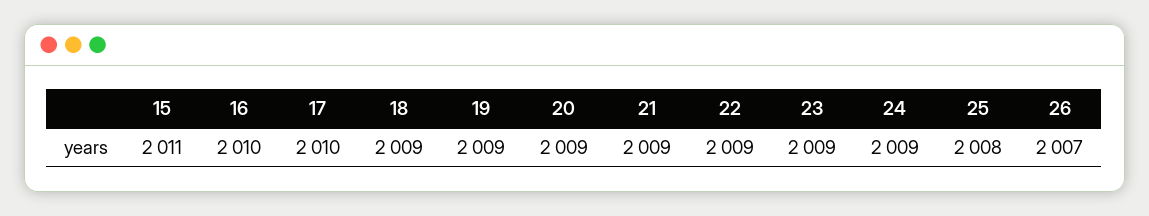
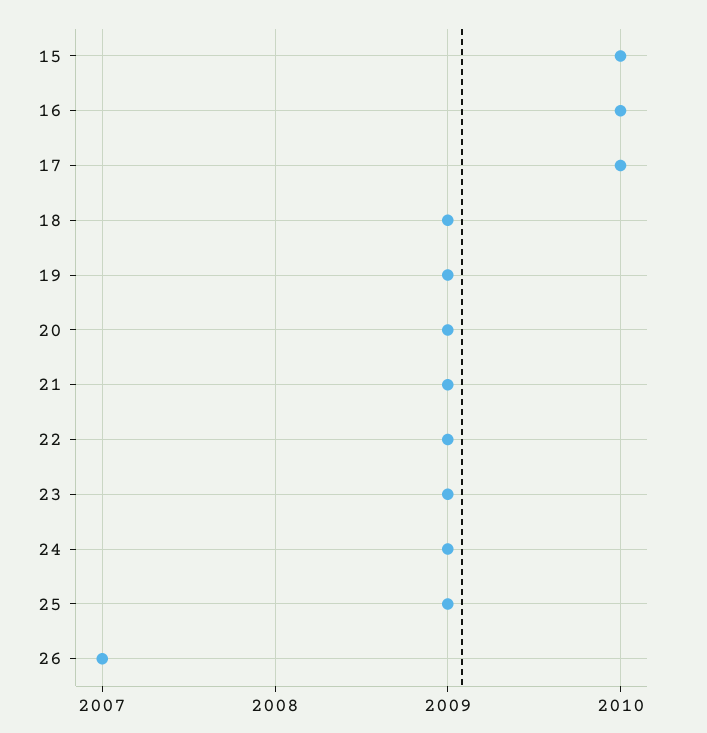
15: 2011 -> 2010
25: 2008 -> 2009

